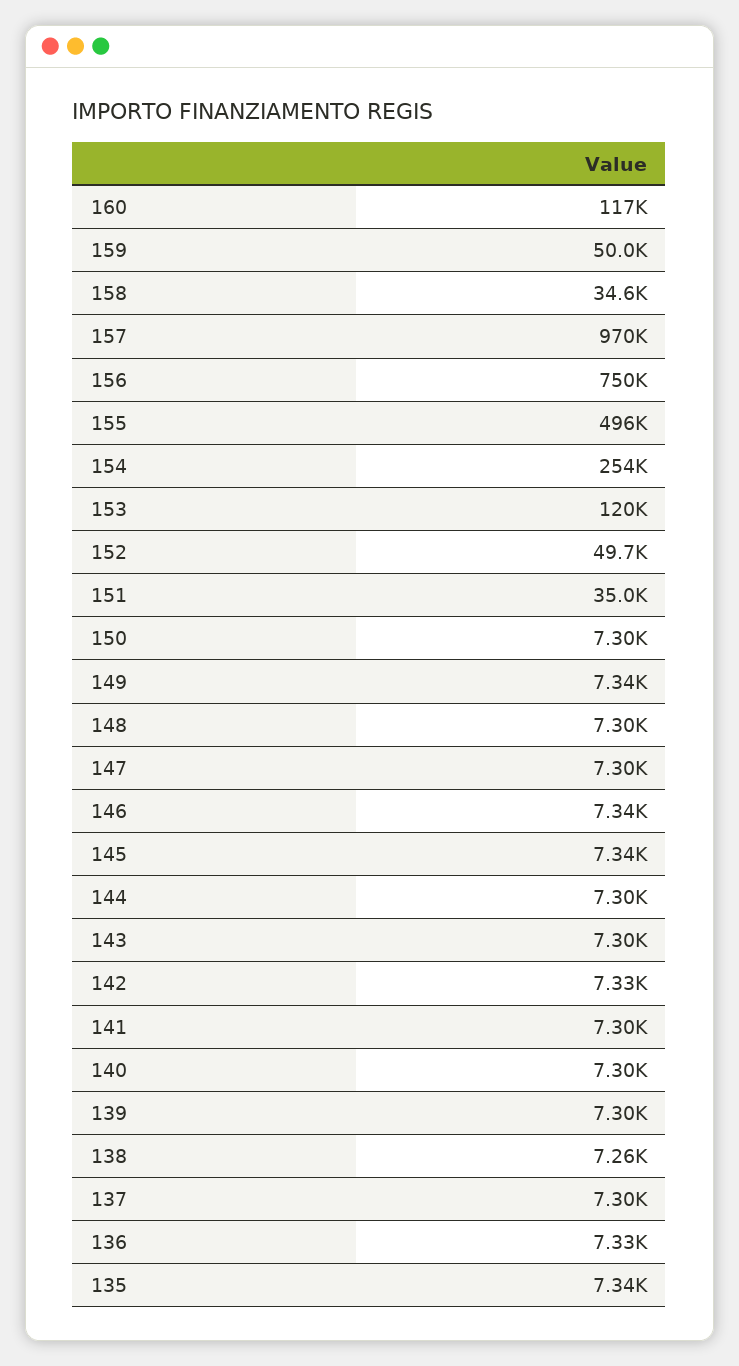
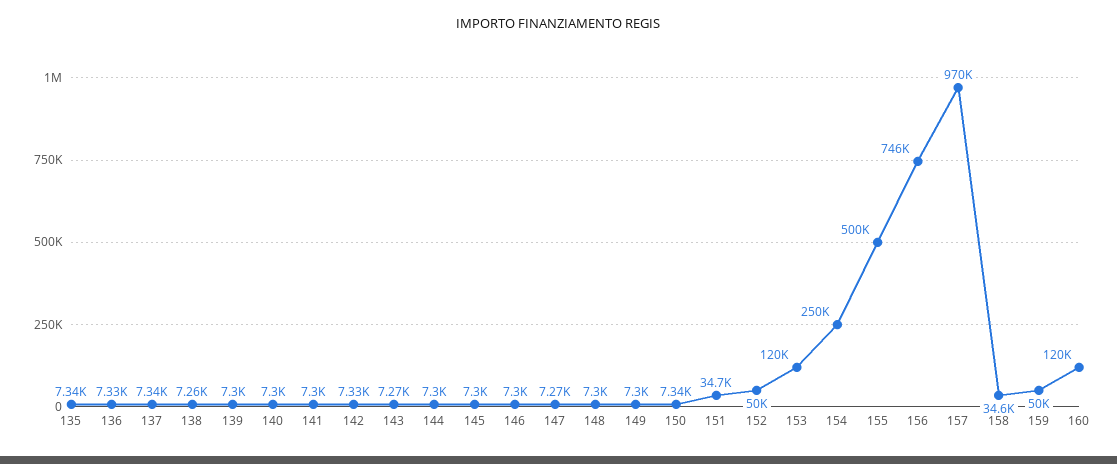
160: 117000 -> 120000
156: 750000 -> 746000
155: 496000 -> 500000
154: 254000 -> 250000
152: 49700 -> 50000
151: 35000 -> 34700
150: 7300 -> 7340
149: 7340 -> 7300
147: 7300 -> 7270
146: 7340 -> 7300
145: 7340 -> 7300
143: 7300 -> 7270
137: 7300 -> 7340

